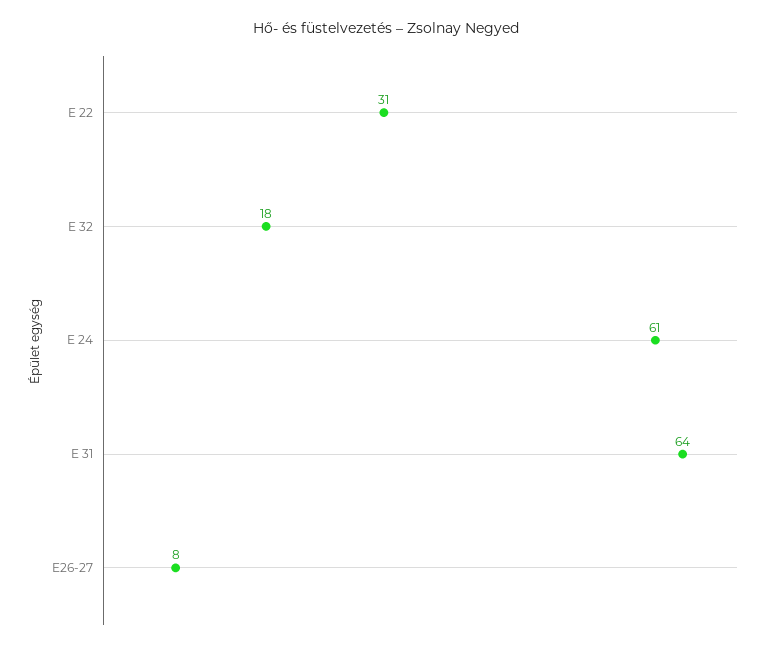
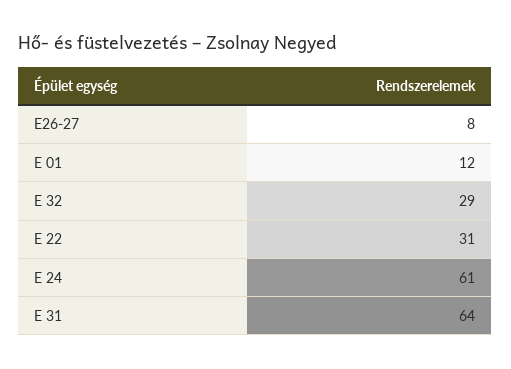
E 32: 18 -> 29
E 01: none -> 12

